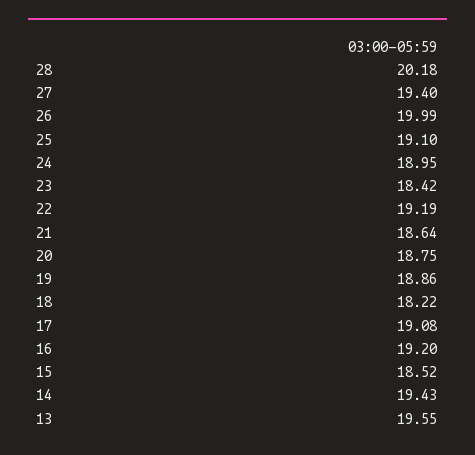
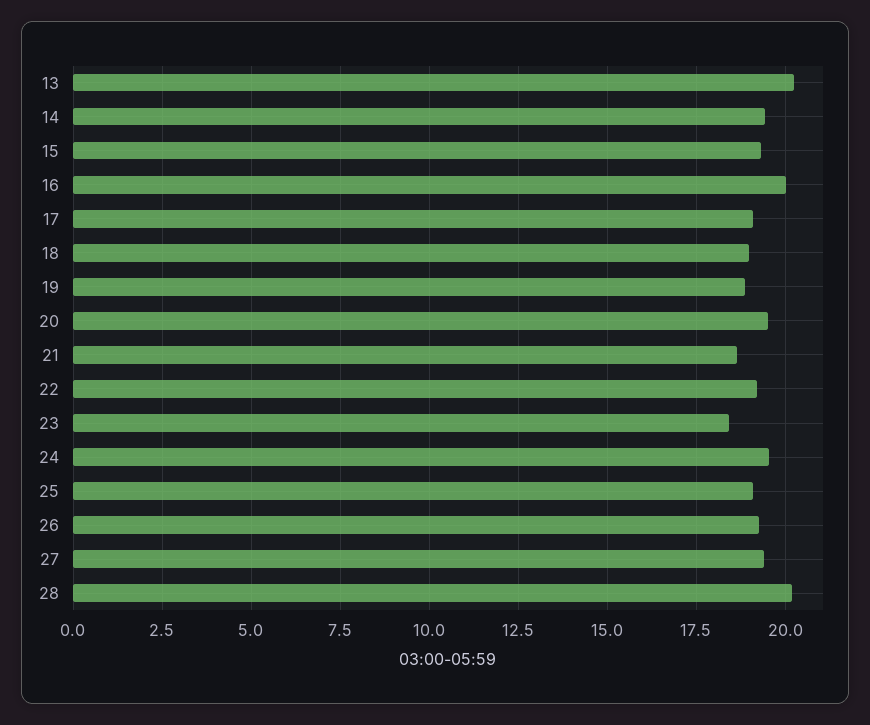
26: 19.99 -> 19.25
24: 18.95 -> 19.5
20: 18.75 -> 19.5
18: 18.22 -> 19
16: 19.2 -> 20
15: 18.52 -> 19.25
13: 19.55 -> 20.25

